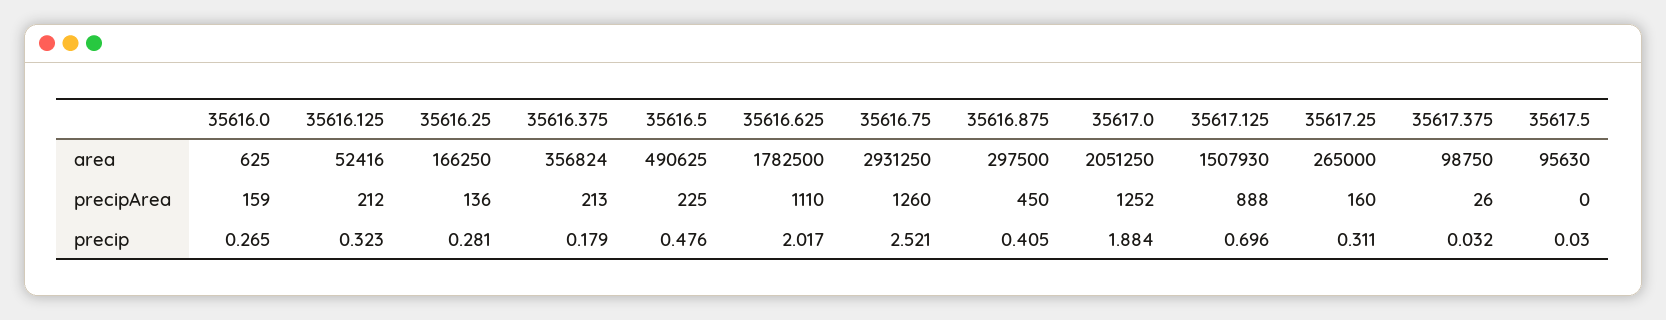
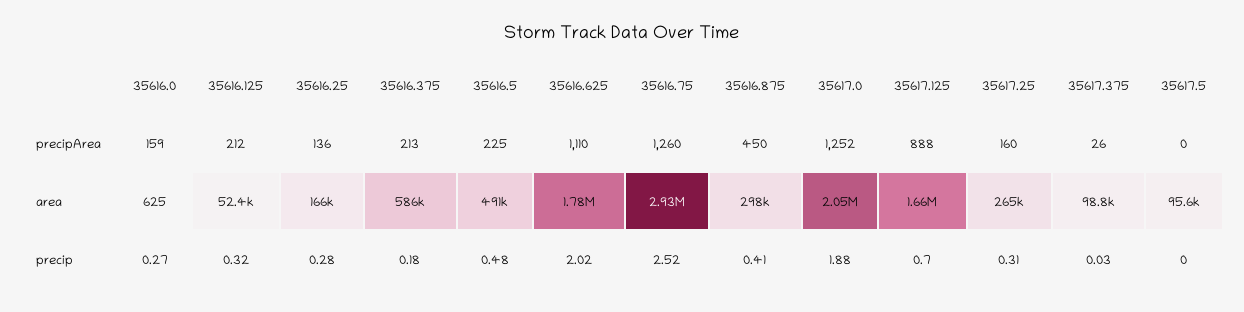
35616.375, area: 356824 -> 586000
35617.125, area: 1507930 -> 1660000
35617.5, precip: 0.03 -> 0

